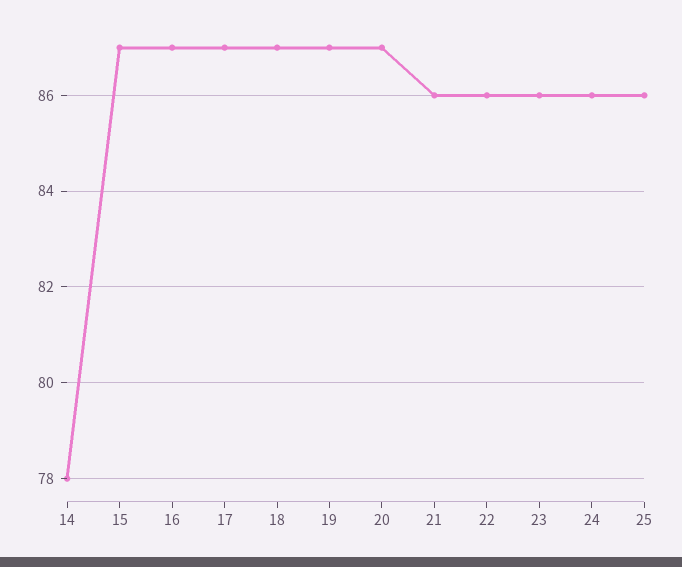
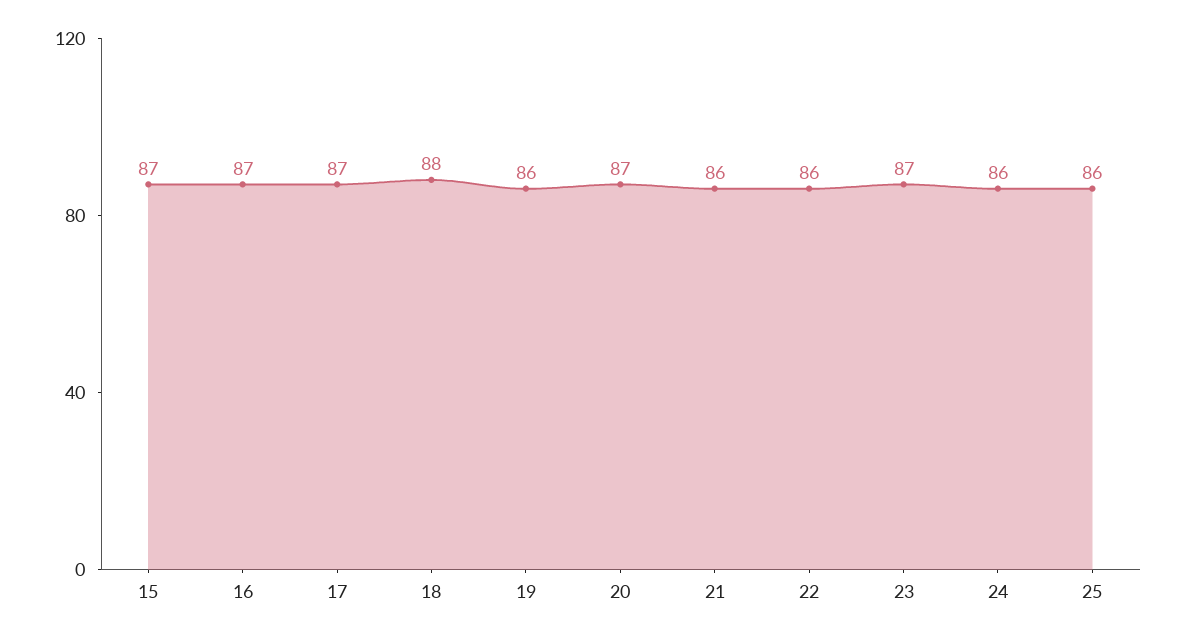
14: 78 -> none
18: 87 -> 88
19: 87 -> 86
23: 86 -> 87

